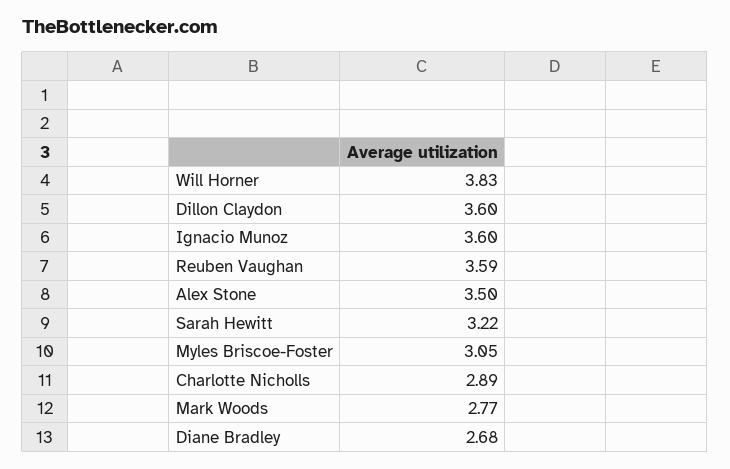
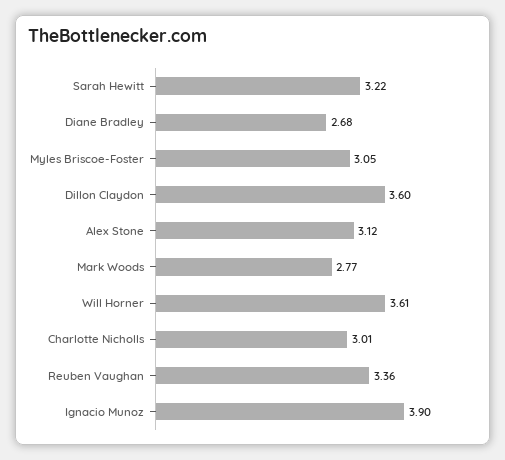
Will Horner: 3.83 -> 3.61
Ignacio Munoz: 3.6 -> 3.9
Reuben Vaughan: 3.59 -> 3.36
Alex Stone: 3.5 -> 3.12
Charlotte Nicholls: 2.89 -> 3.01

